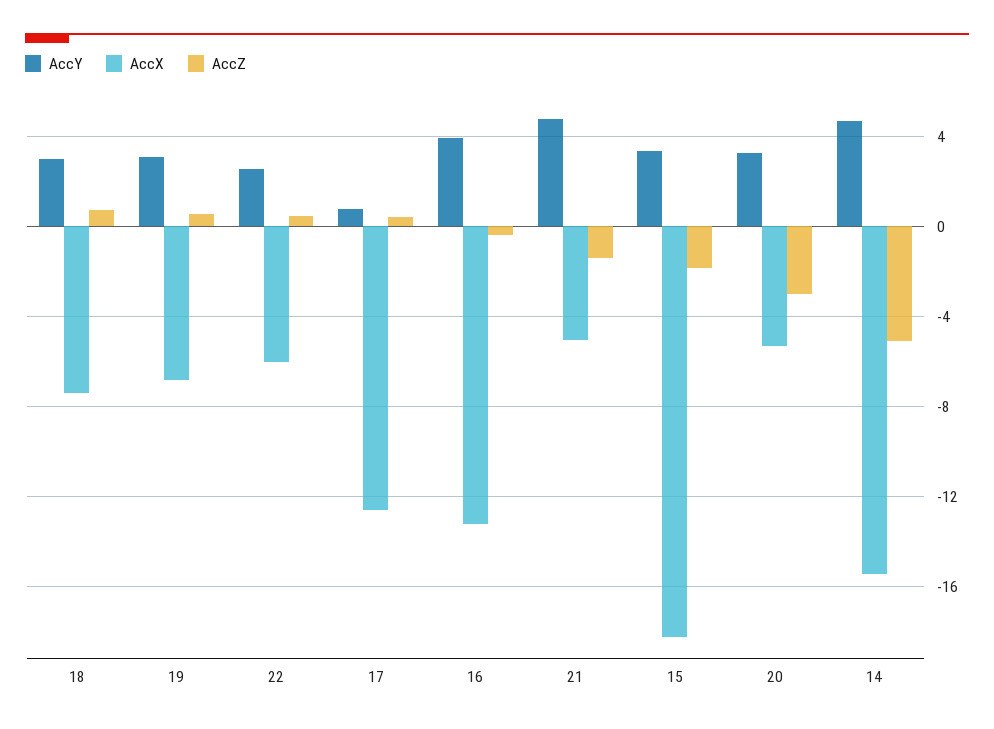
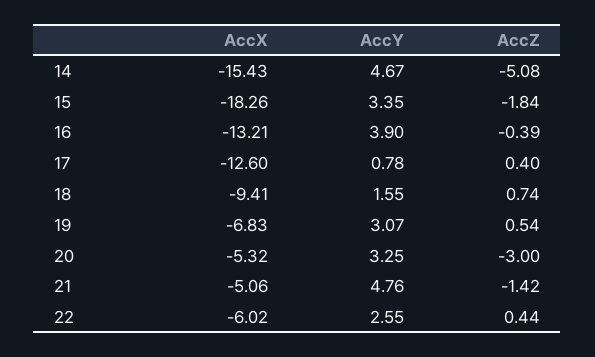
AccY, 18: 3 -> 1.55
AccX, 18: -7.5 -> -9.41

